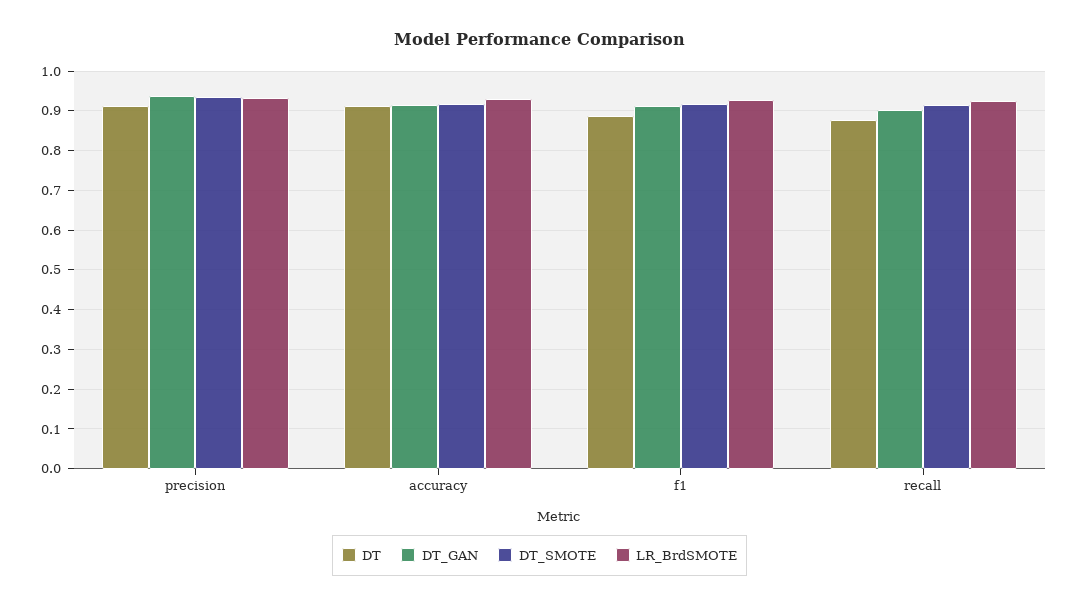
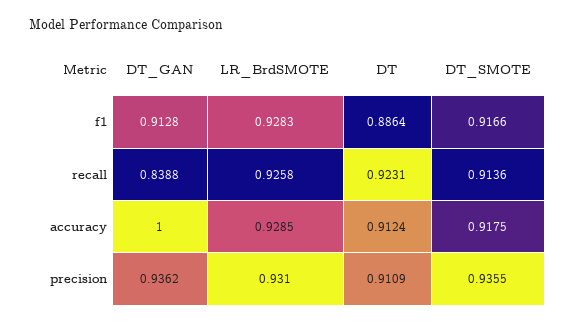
DT_GAN, accuracy: 0.92 -> 1
DT, recall: 0.88 -> 0.9231
DT_GAN, recall: 0.9 -> 0.8388

